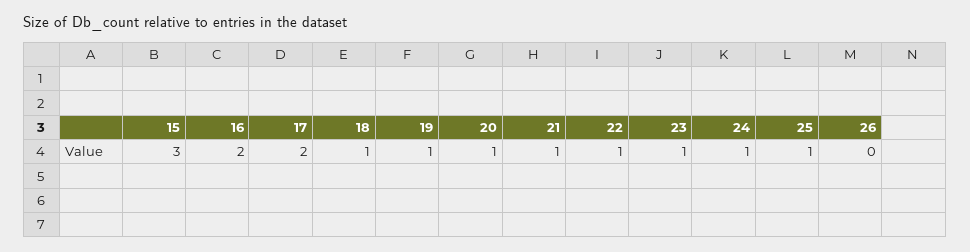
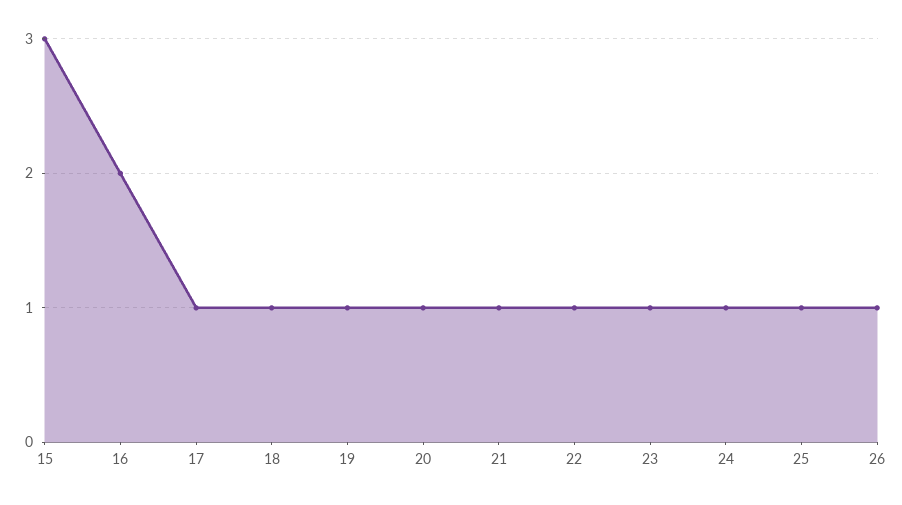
17: 2 -> 1
26: 0 -> 1

